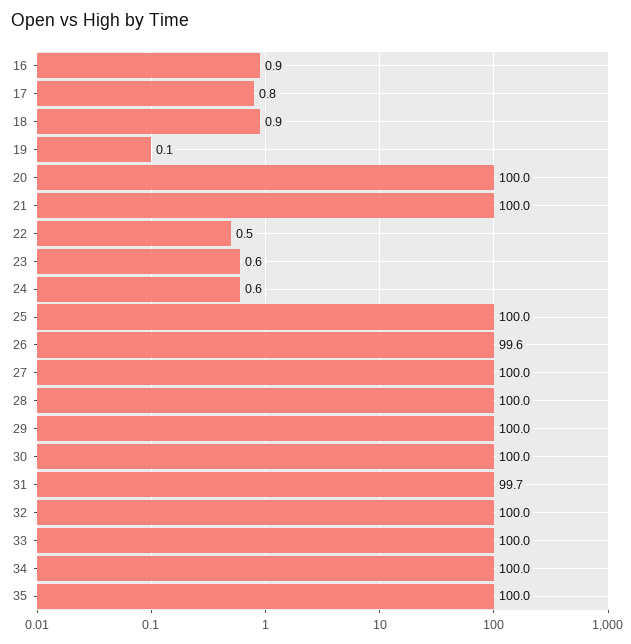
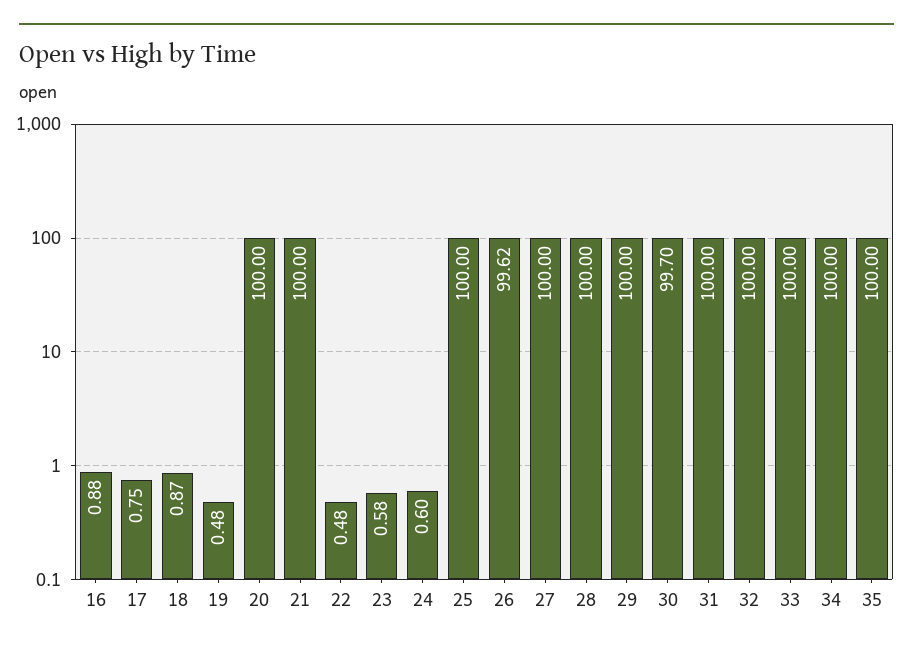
19: 0.1 -> 0.48
30: 100 -> 99.7
31: 99.7 -> 100

